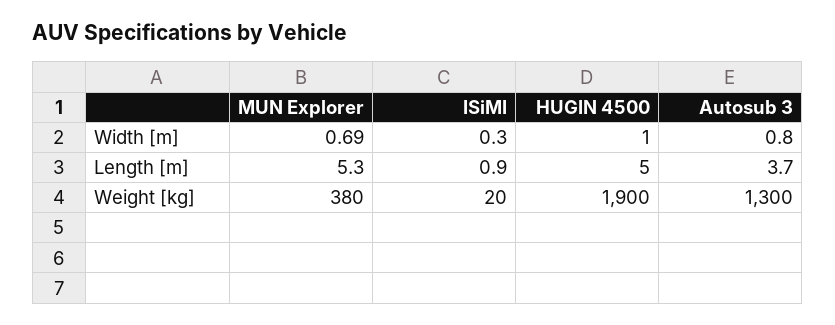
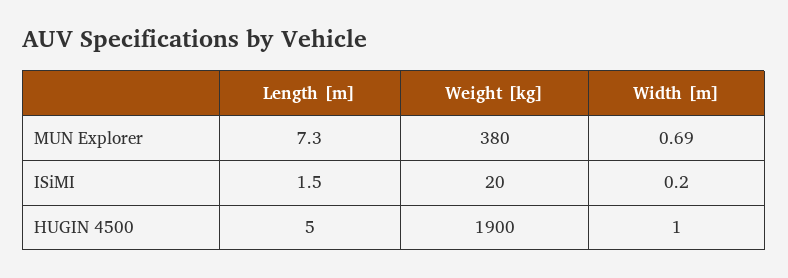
ISiMI, Width [m]: 0.3 -> 0.2
Autosub 3, Width [m]: 0.8 -> none
MUN Explorer, Length [m]: 5.3 -> 7.3
ISiMI, Length [m]: 0.9 -> 1.5
Autosub 3, Length [m]: 3.7 -> none
Autosub 3, Weight [kg]: 1300 -> none

